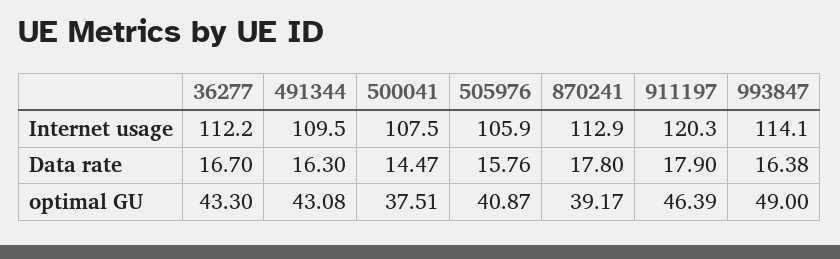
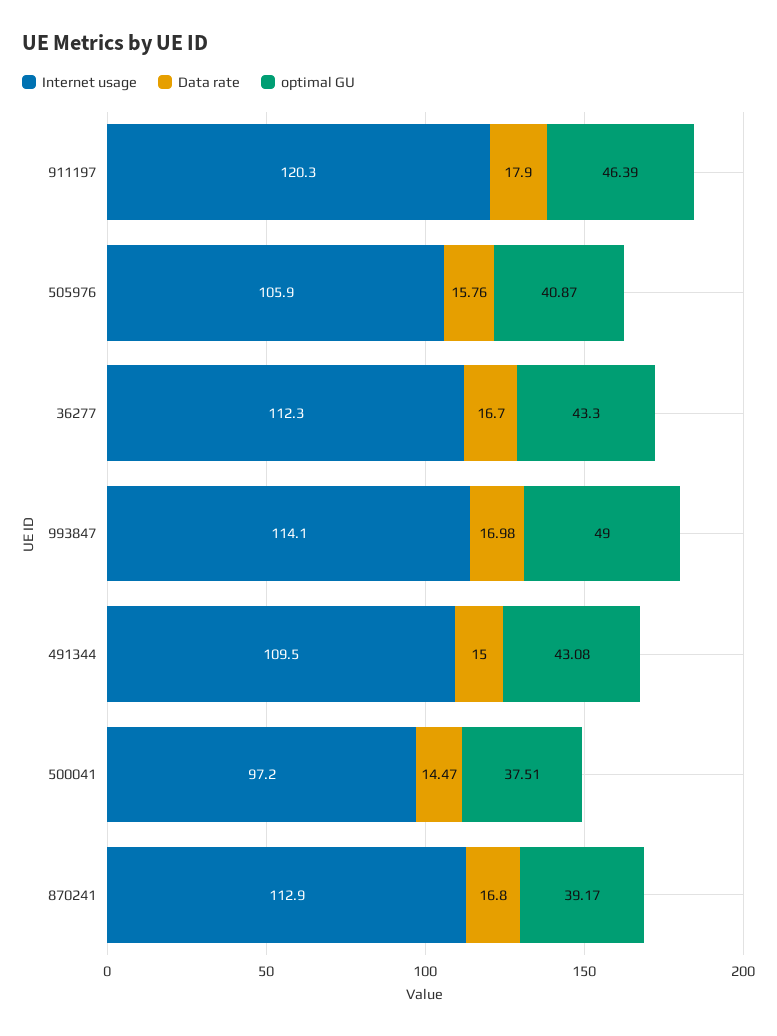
Internet usage, 36277: 112.2 -> 112.3
Internet usage, 500041: 107.5 -> 97.2
Data rate, 491344: 16.3 -> 15
Data rate, 870241: 17.8 -> 16.8
Data rate, 993847: 16.38 -> 16.98

